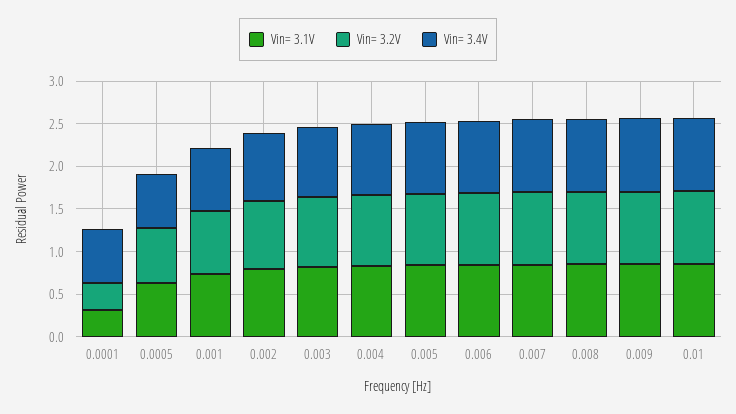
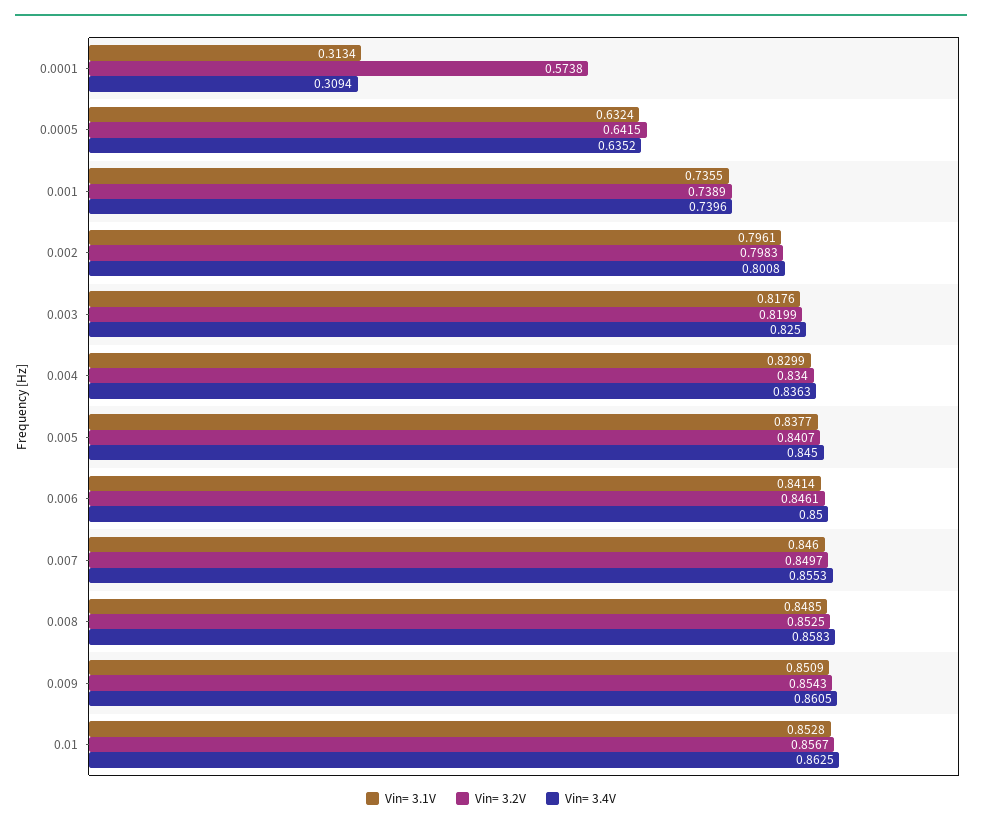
Vin= 3.2V, 0.0001: 0.3 -> 0.5738
Vin= 3.4V, 0.0001: 0.6 -> 0.3094

